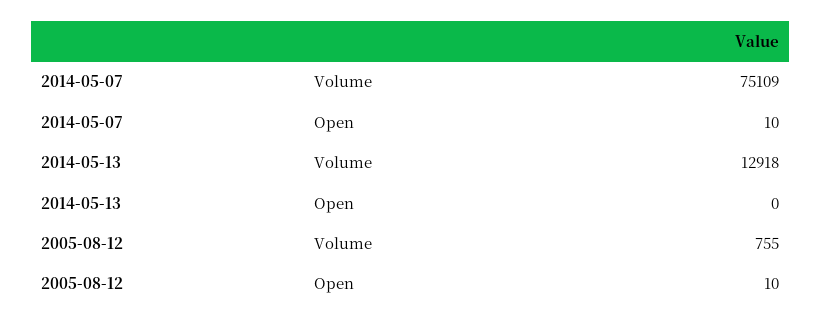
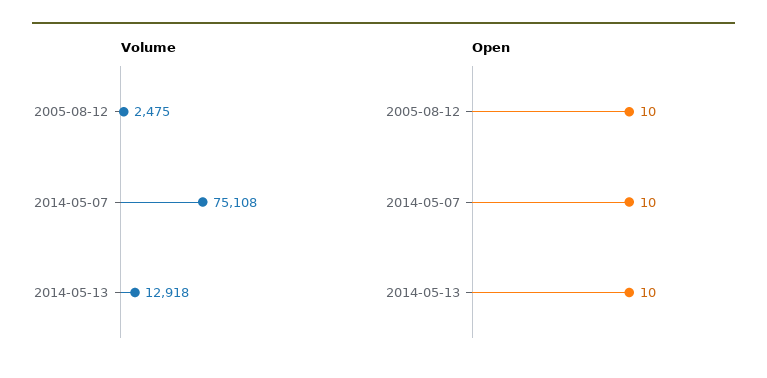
Volume, 2014-05-07: 75109 -> 75108
Open, 2014-05-13: 0 -> 10
Volume, 2005-08-12: 755 -> 2475

